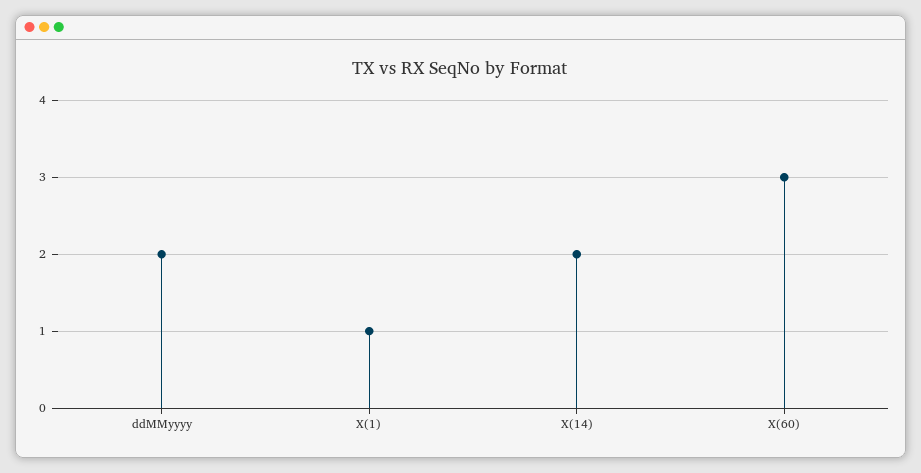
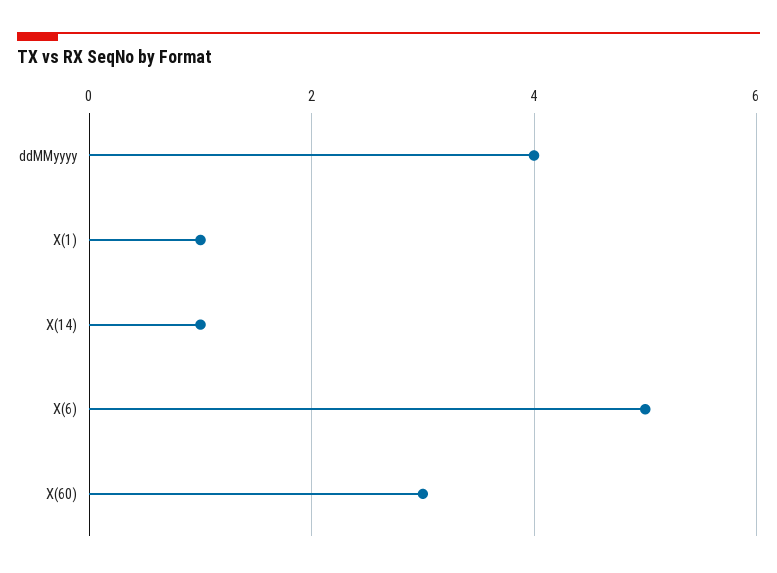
ddMMyyyy: 2 -> 4
X(14): 2 -> 1
X(6): none -> 5

